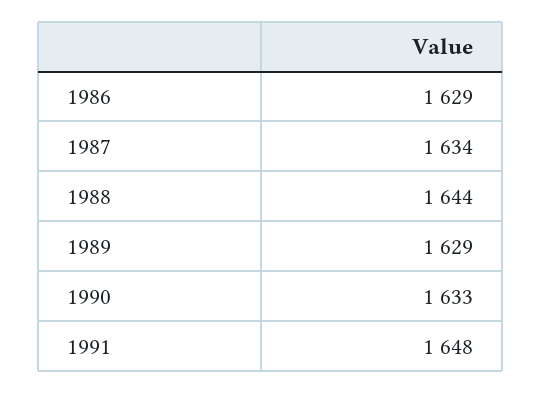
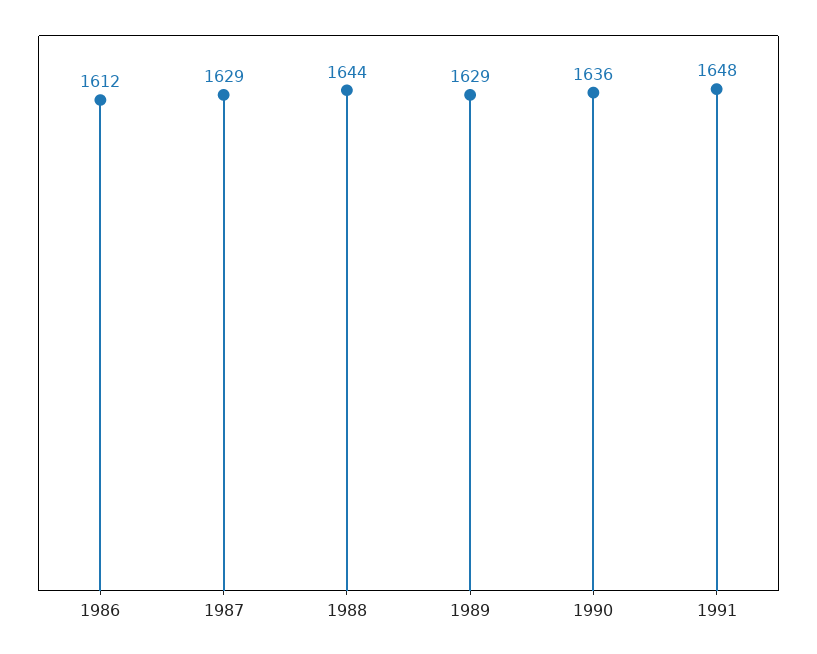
1986: 1629 -> 1612
1987: 1634 -> 1629
1990: 1633 -> 1636

